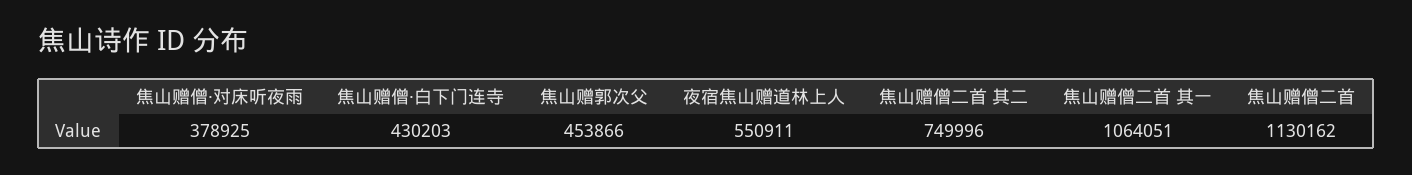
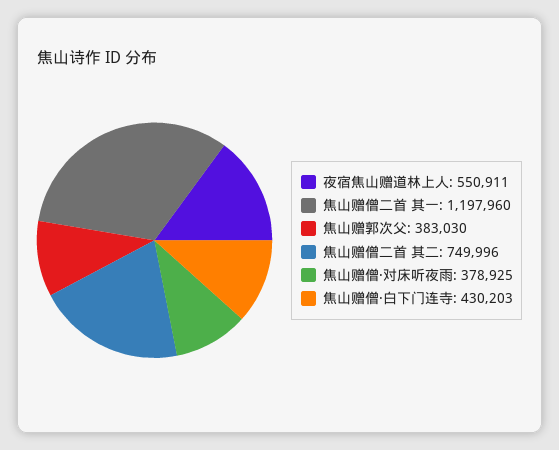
焦山赠郭次父: 453866 -> 383030
焦山赠僧二首 其一: 1064051 -> 1197960
焦山赠僧二首: 1130162 -> none

